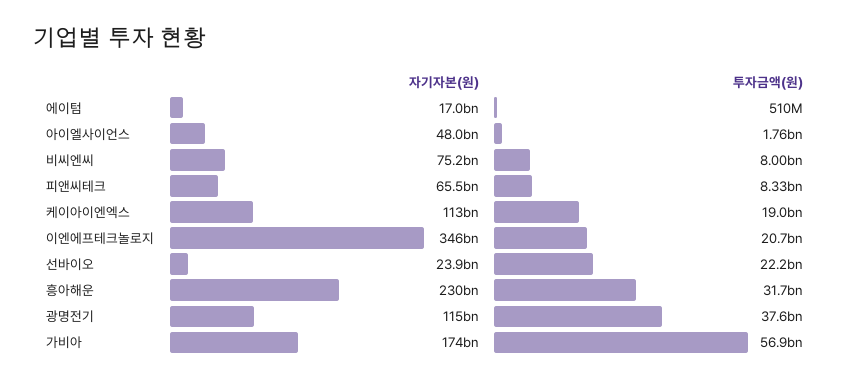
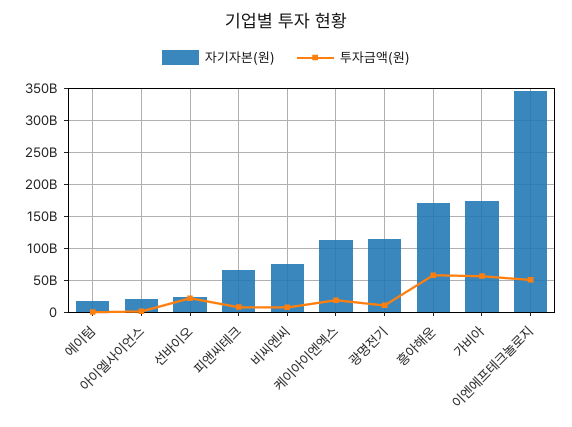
자기자본(원), 아이엘사이언스: 48000000000 -> 20000000000
투자금액(원), 이엔에프테크놀로지: 20700000000 -> 50000000000
자기자본(원), 흥아해운: 230000000000 -> 170000000000
투자금액(원), 흥아해운: 31700000000 -> 60000000000
투자금액(원), 광명전기: 37600000000 -> 10000000000

